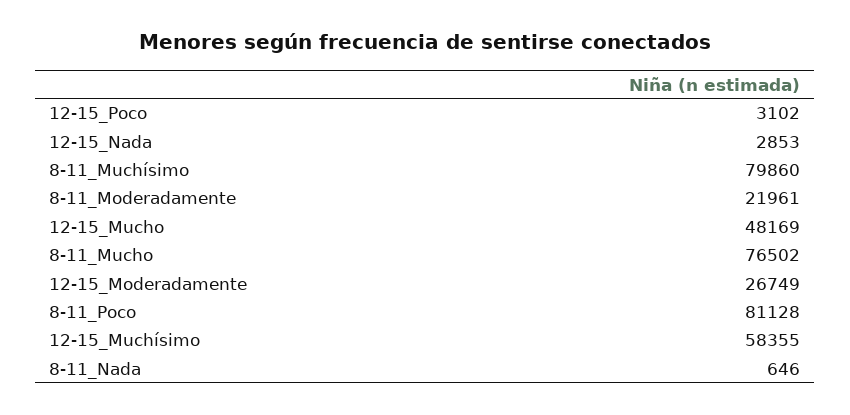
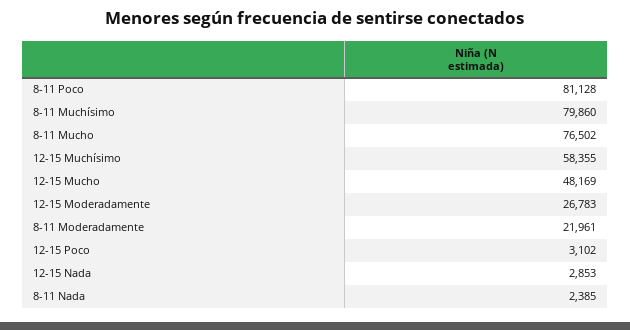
12-15_Moderadamente: 26749 -> 26783
8-11_Nada: 646 -> 2385

